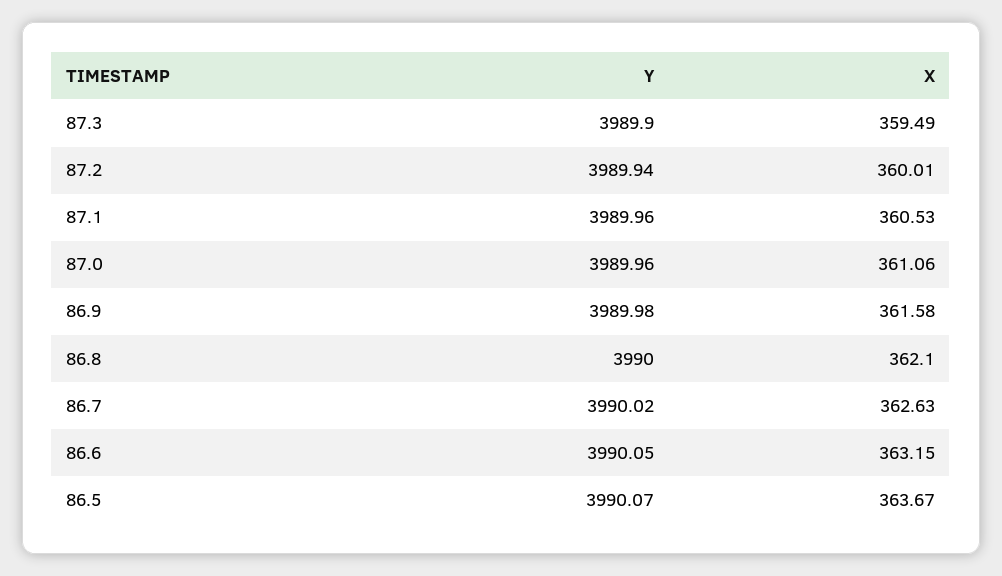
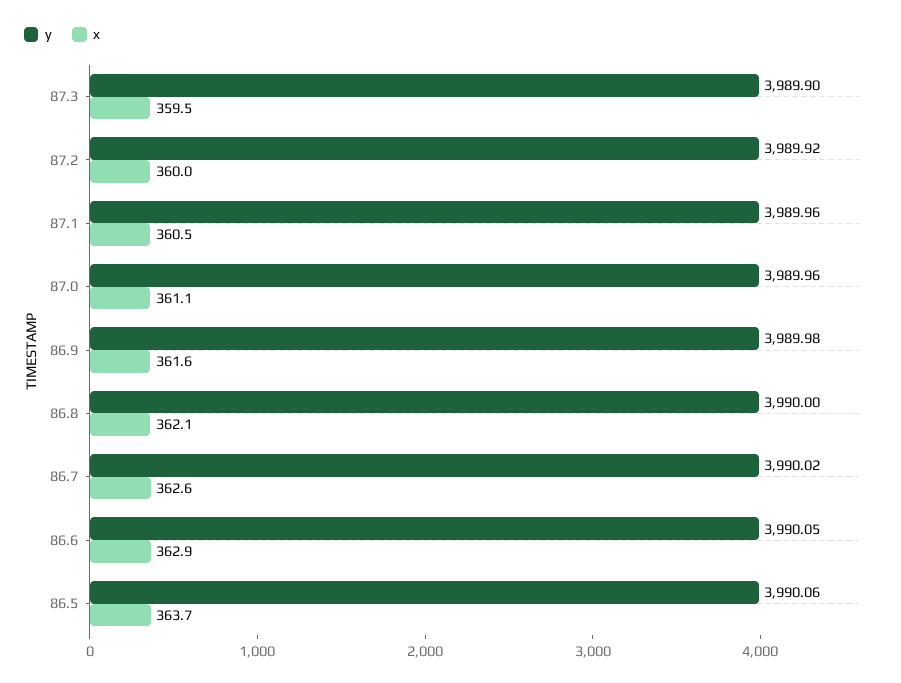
Y, 87.2: 3989.94 -> 3989.92
X, 86.6: 363.15 -> 362.9
Y, 86.5: 3990.07 -> 3990.06

